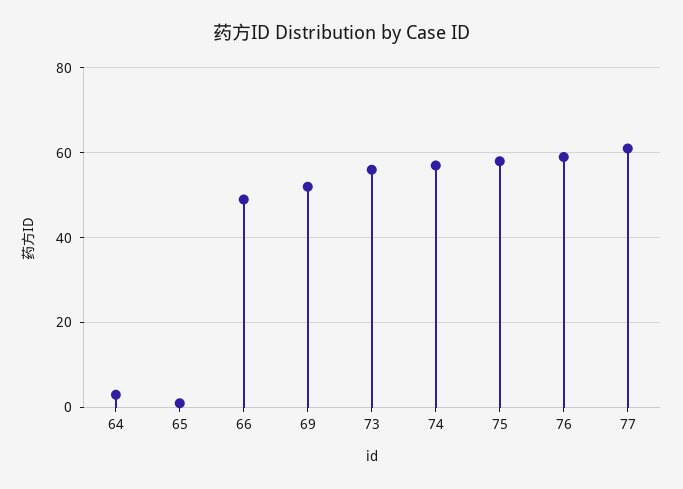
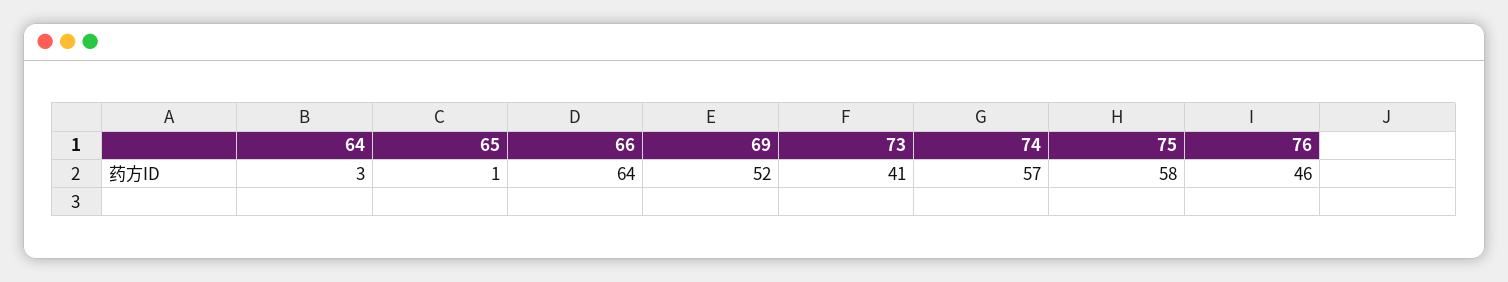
66: 50 -> 64
73: 55 -> 41
76: 60 -> 46
77: 60 -> none

